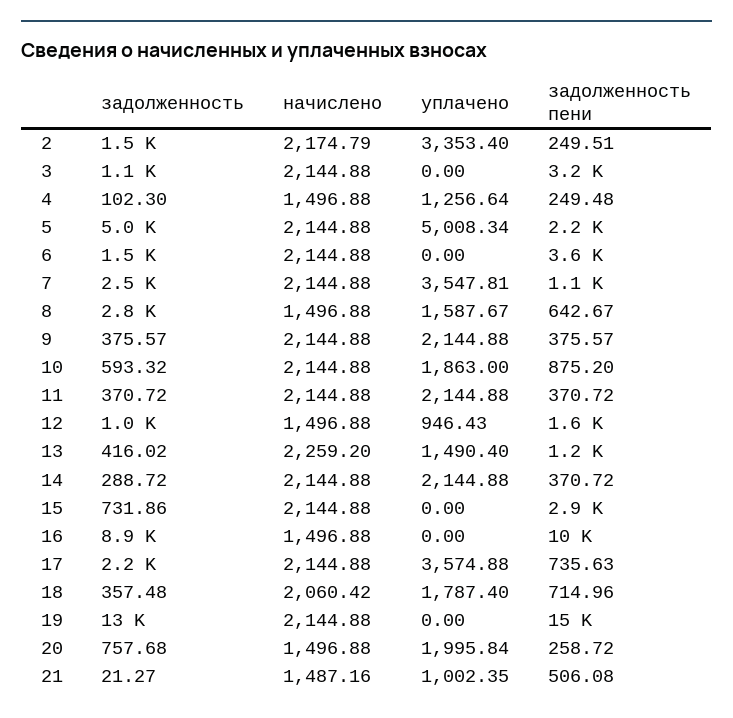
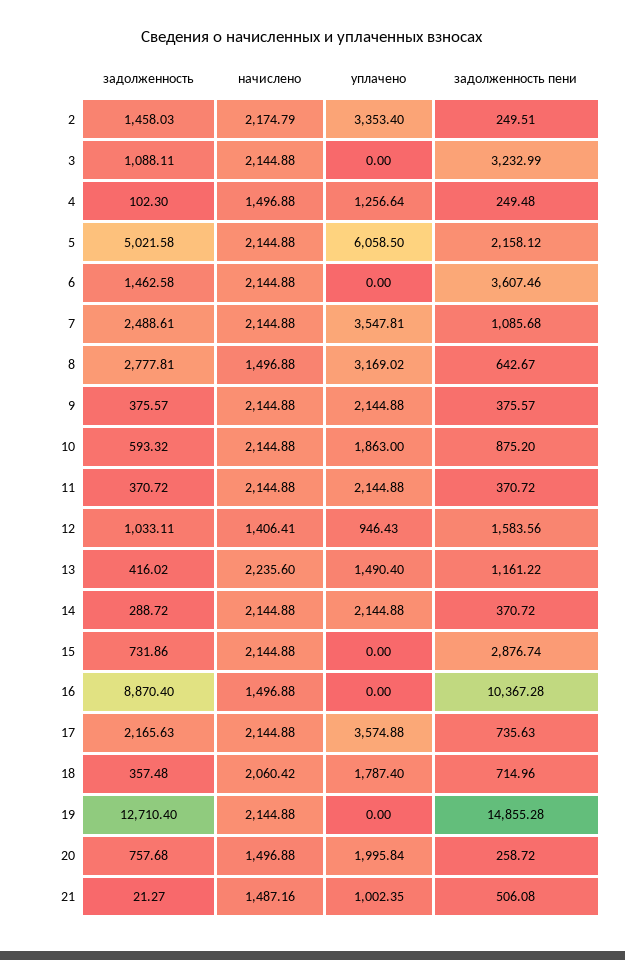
уплачено, 5: 5008.34 -> 6058.5
уплачено, 8: 1587.67 -> 3169.02
начислено, 12: 1496.88 -> 1406.41
начислено, 13: 2259.2 -> 2235.6

